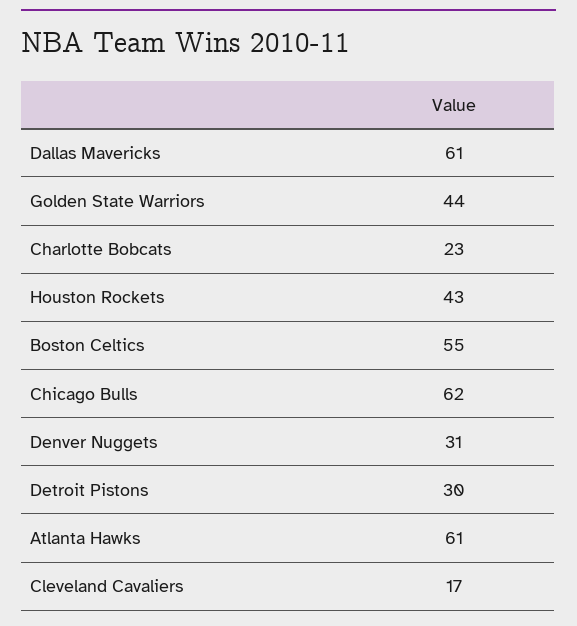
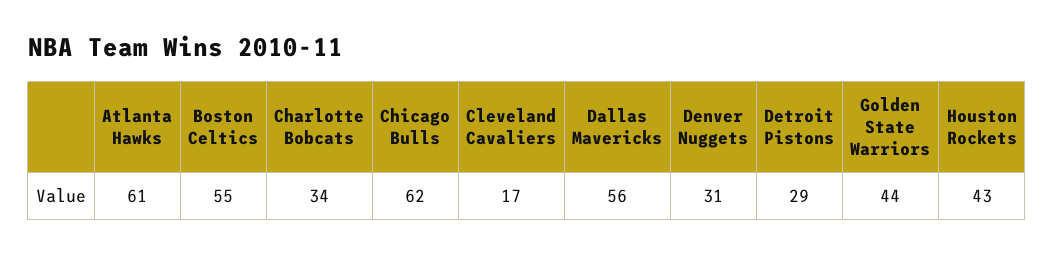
Dallas Mavericks: 61 -> 56
Charlotte Bobcats: 23 -> 34
Detroit Pistons: 30 -> 29

